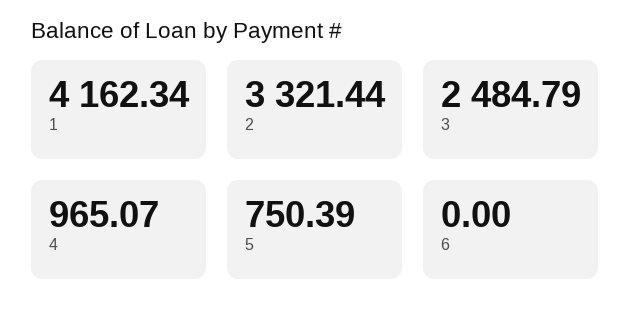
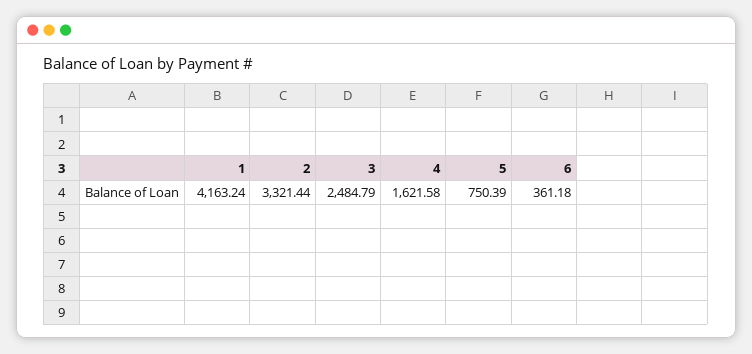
1: 4162.34 -> 4163.24
4: 965.07 -> 1621.58
6: 0 -> 361.18

